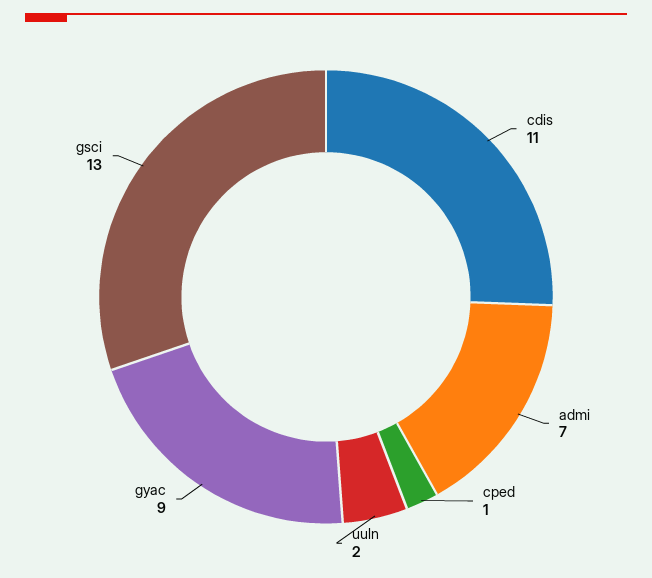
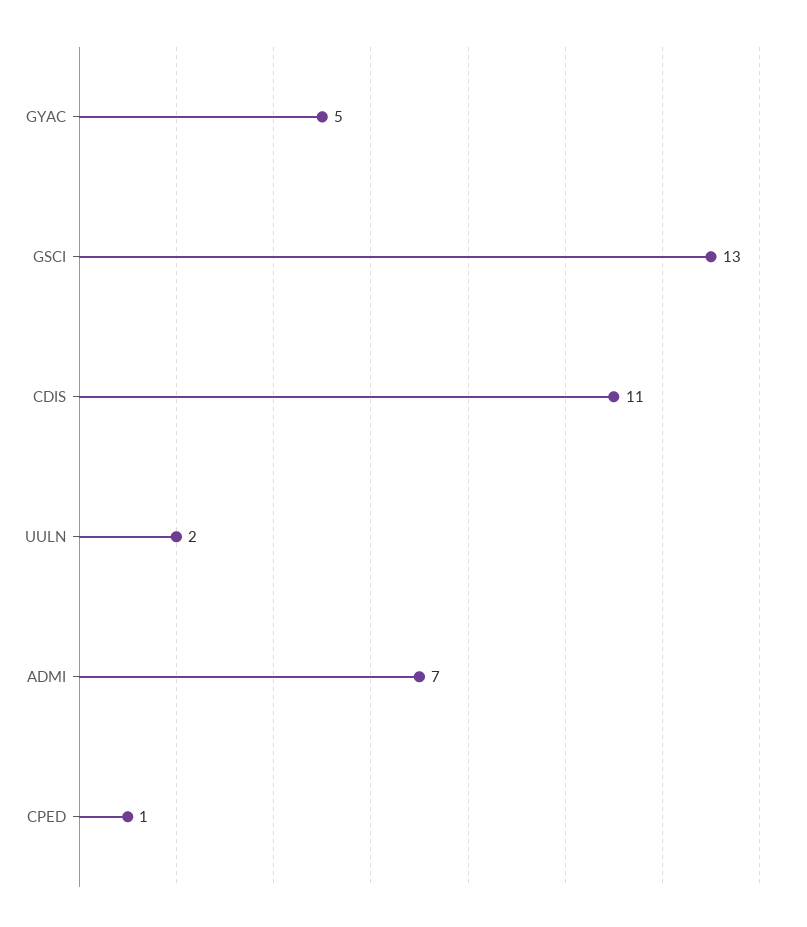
gyac: 9 -> 5

